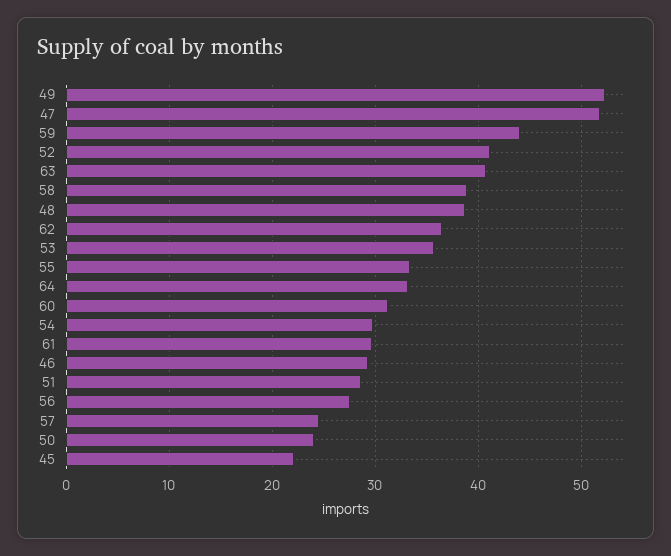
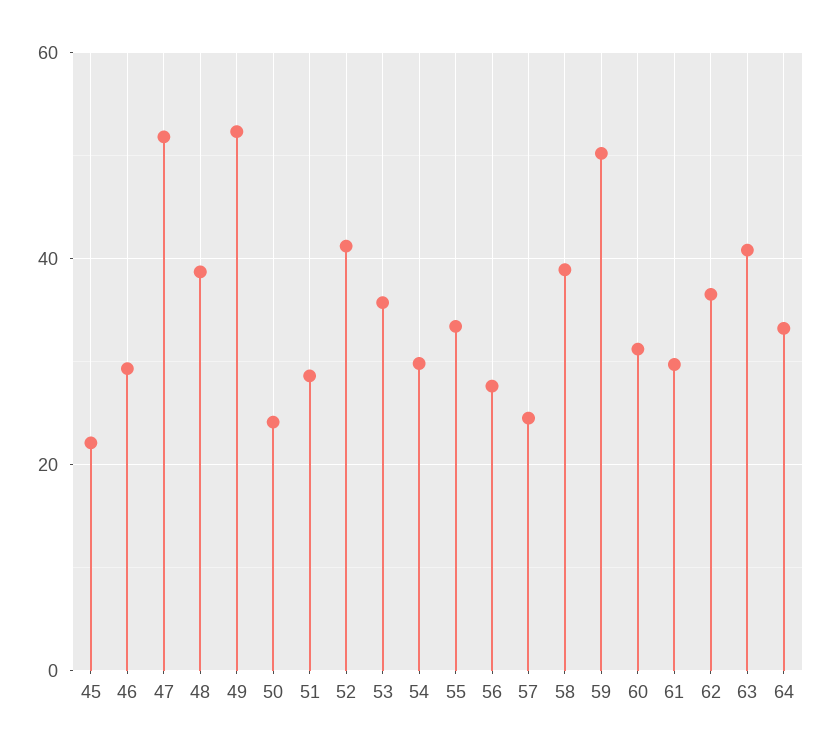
59: 44 -> 50

